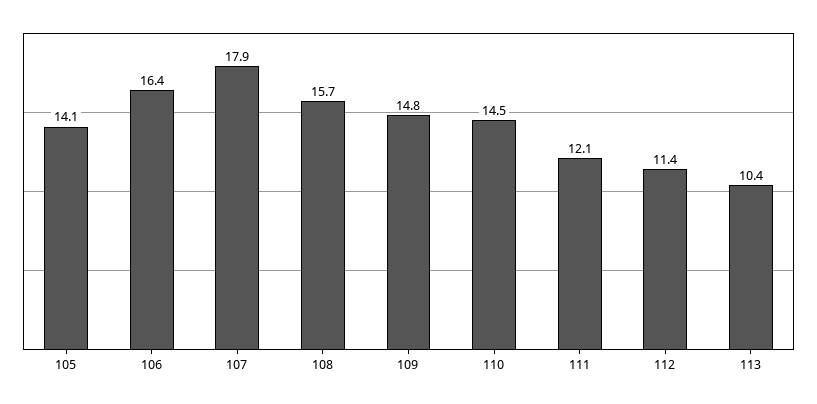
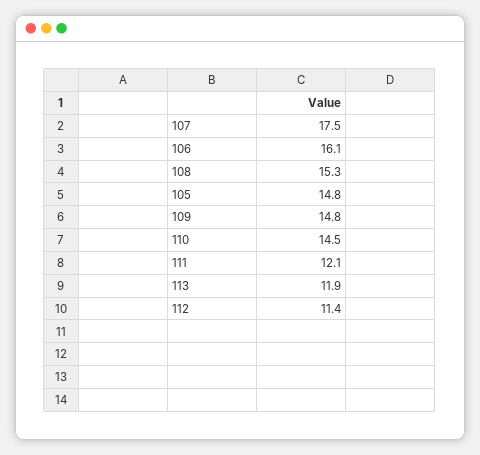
105: 14.1 -> 14.8
106: 16.4 -> 16.1
107: 17.9 -> 17.5
108: 15.7 -> 15.3
113: 10.4 -> 11.9

